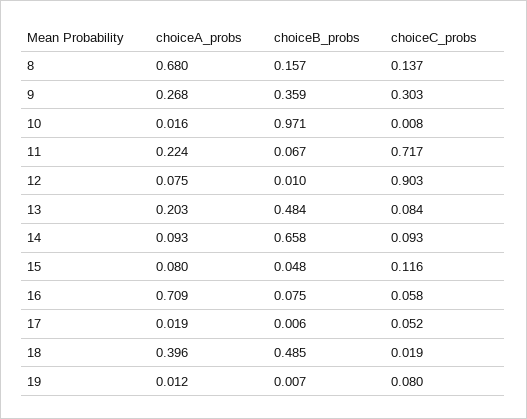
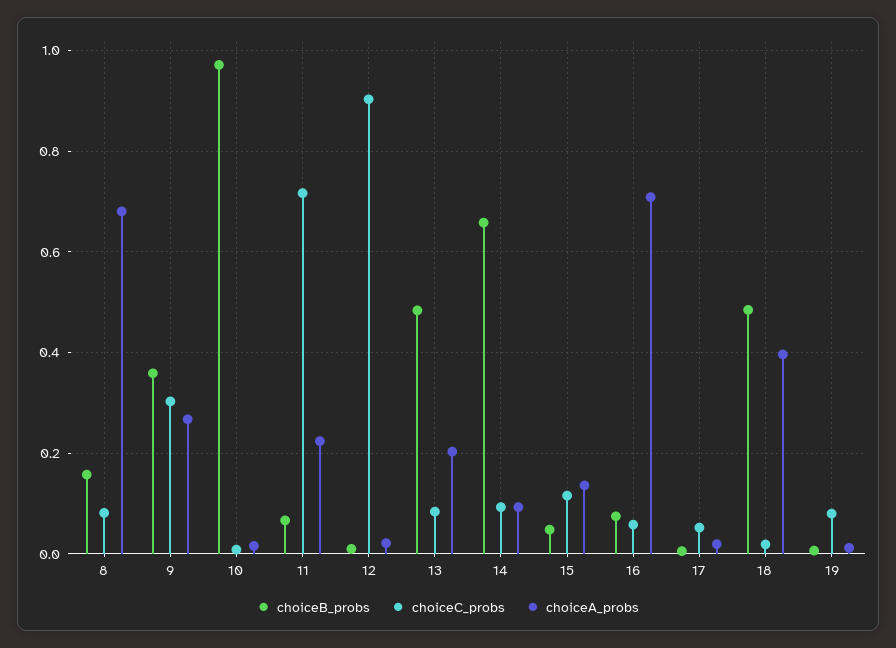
choiceC_probs, 8: 0.137 -> 0.08
choiceA_probs, 12: 0.075 -> 0.02
choiceA_probs, 15: 0.08 -> 0.14

